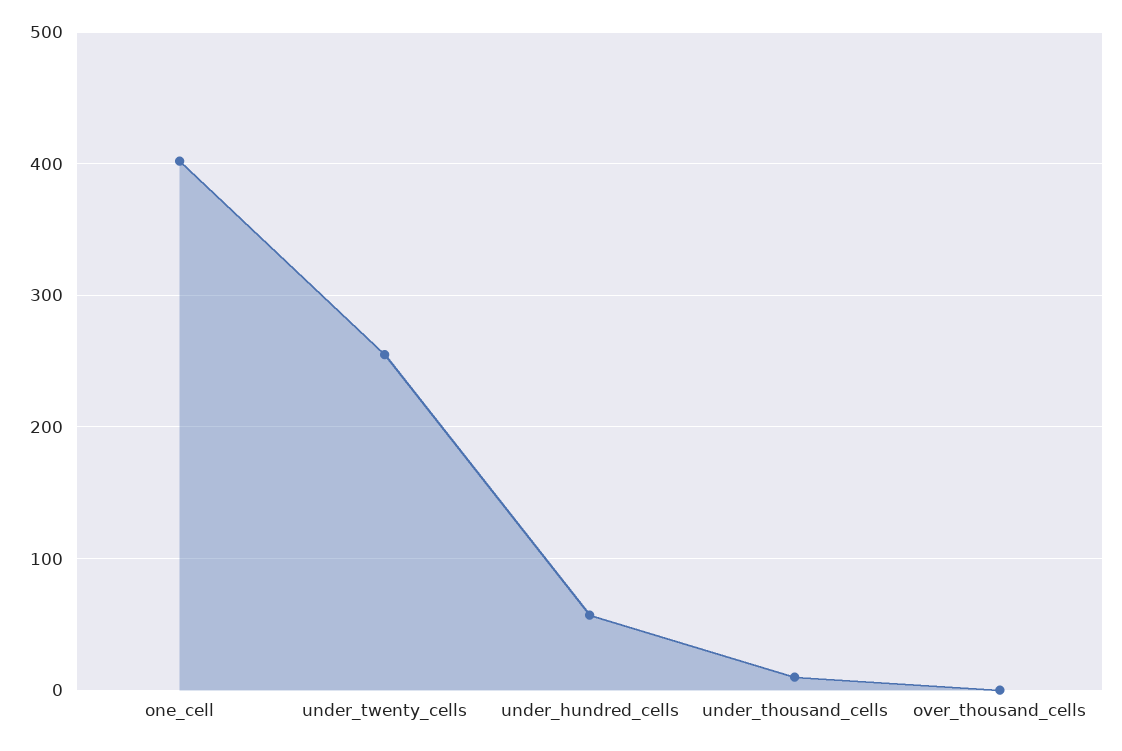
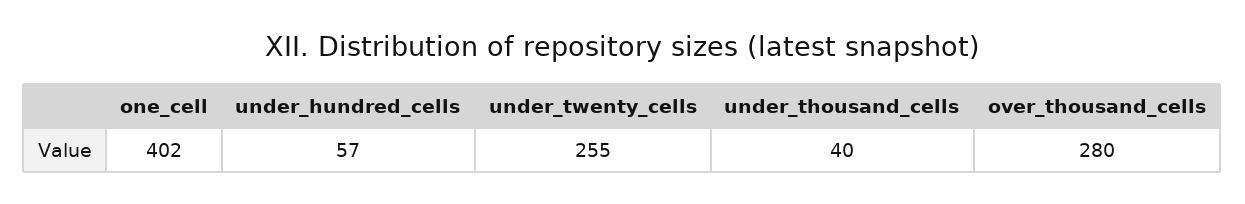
under_thousand_cells: 10 -> 40
over_thousand_cells: 0 -> 280

